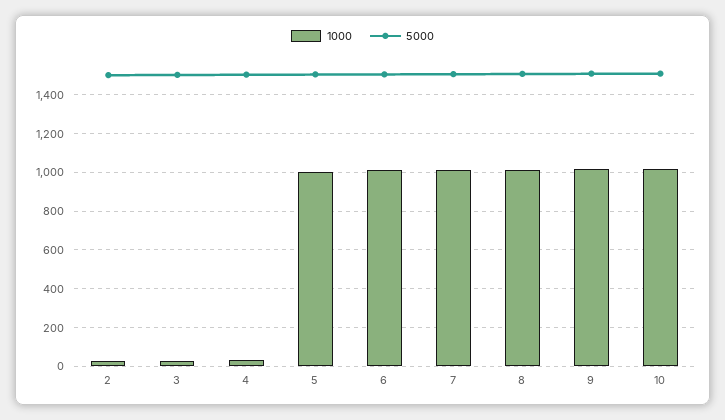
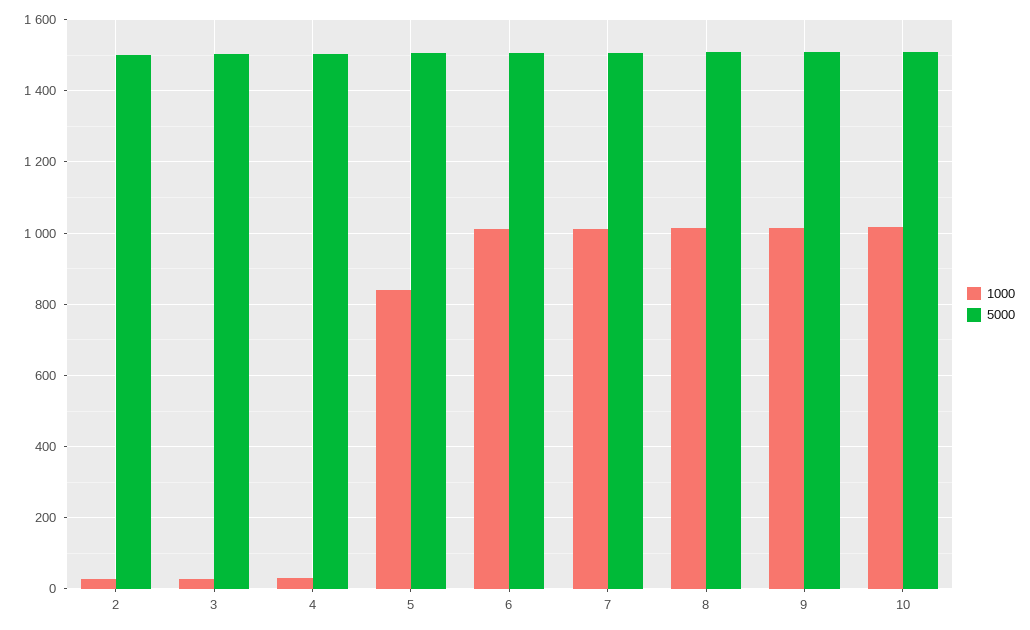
1000, 5: 1000 -> 840

